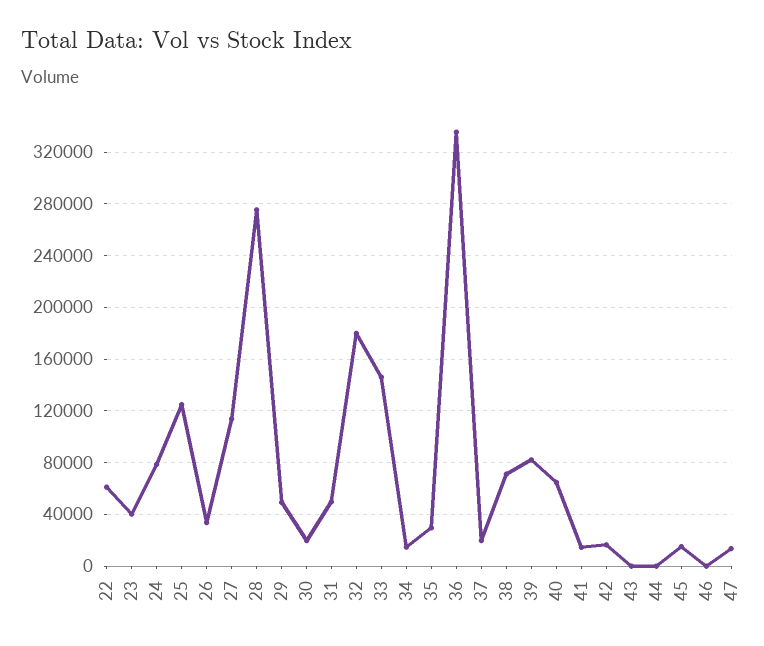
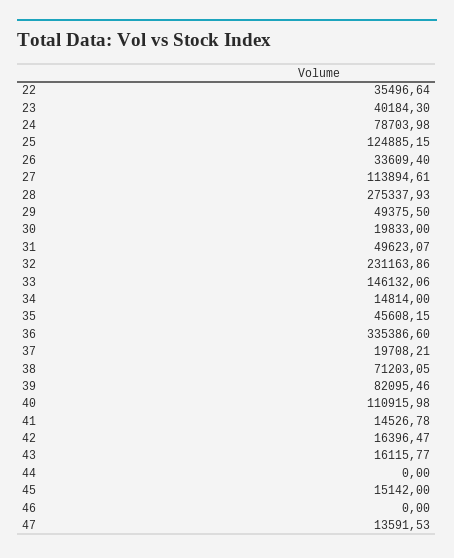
22: 60000 -> 35496.64
32: 180000 -> 231163.86
35: 30000 -> 45608.15
40: 65000 -> 110915.98
43: 0 -> 16115.77

